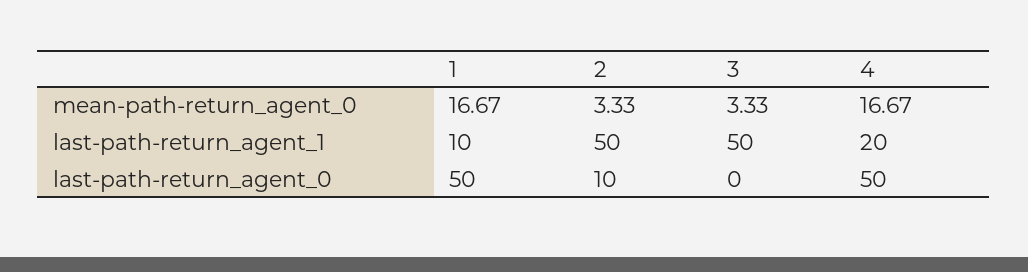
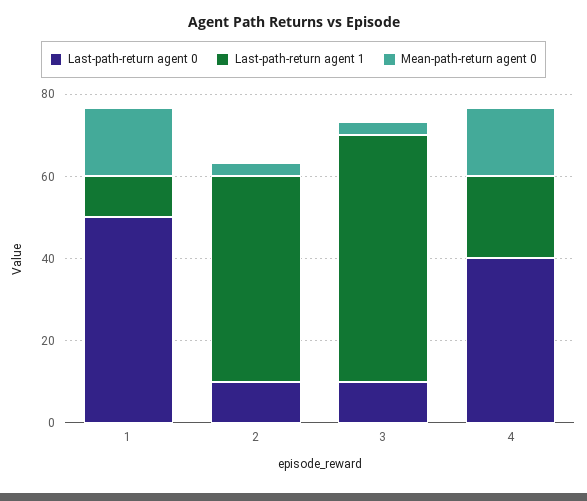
last-path-return_agent_1, 3: 50 -> 60
last-path-return_agent_0, 3: 0 -> 10
last-path-return_agent_0, 4: 50 -> 40

